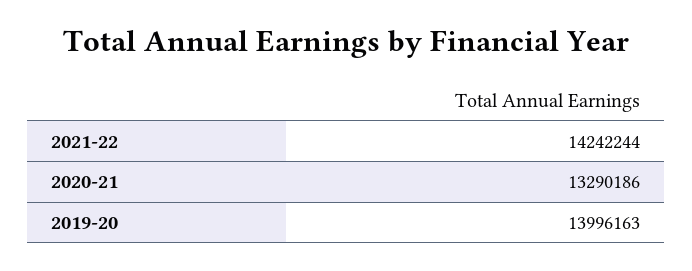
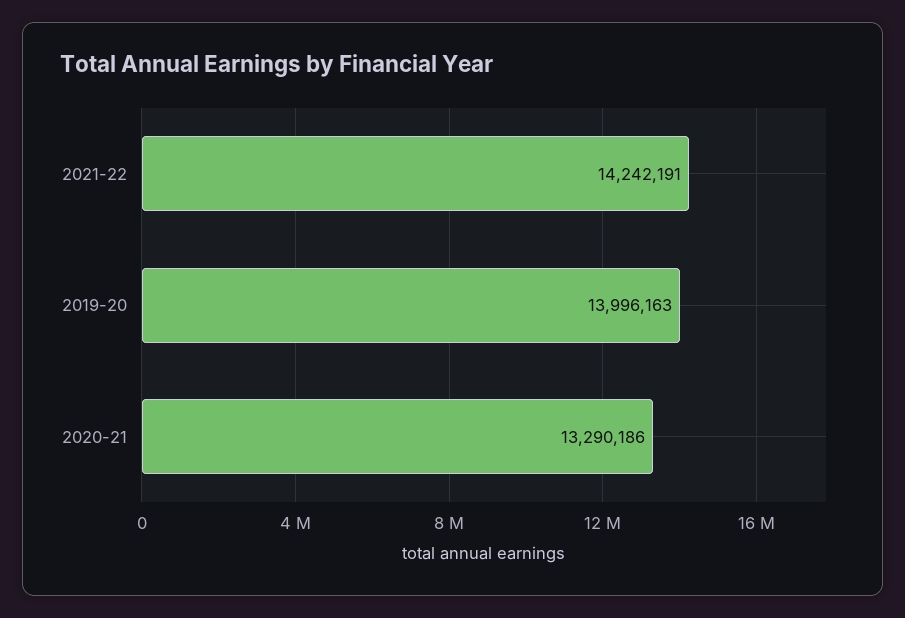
2021-22: 14242244 -> 14242191

